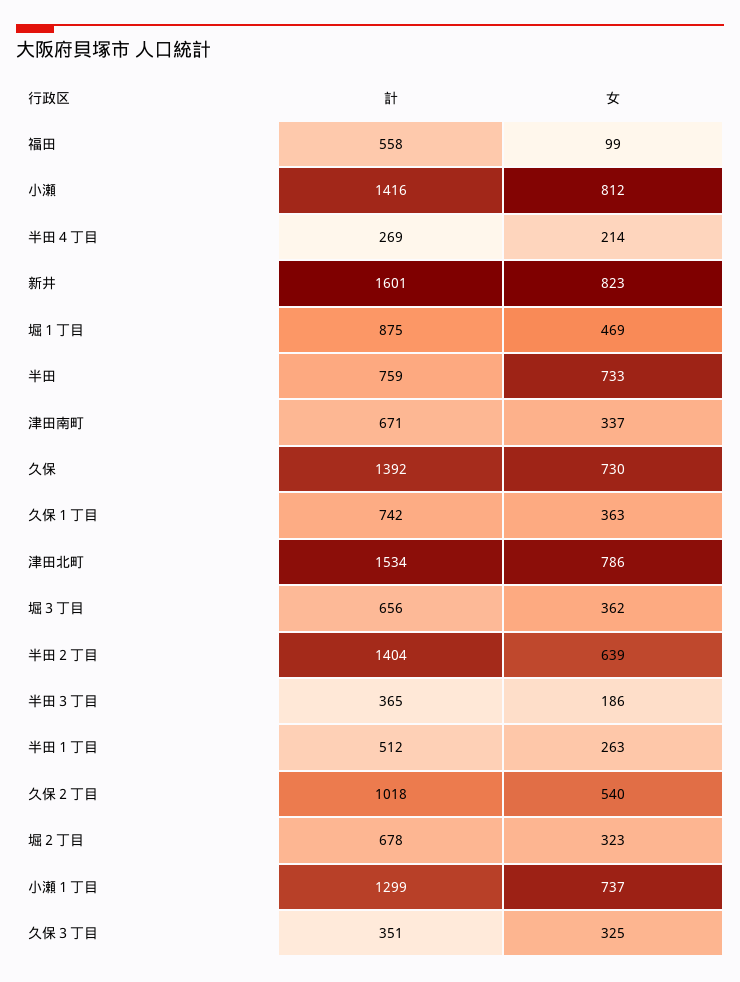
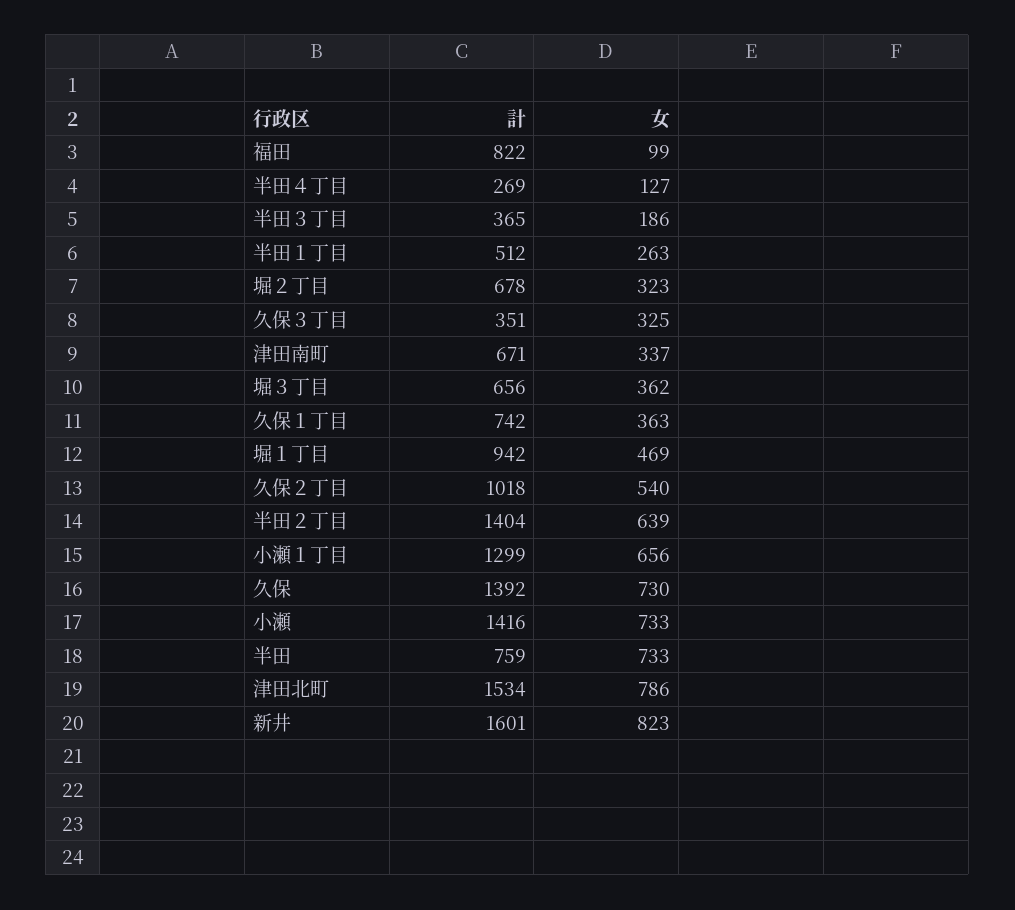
計, 福田: 558 -> 822
女, 小瀬: 812 -> 733
女, 半田４丁目: 214 -> 127
計, 堀１丁目: 875 -> 942
女, 小瀬１丁目: 737 -> 656

